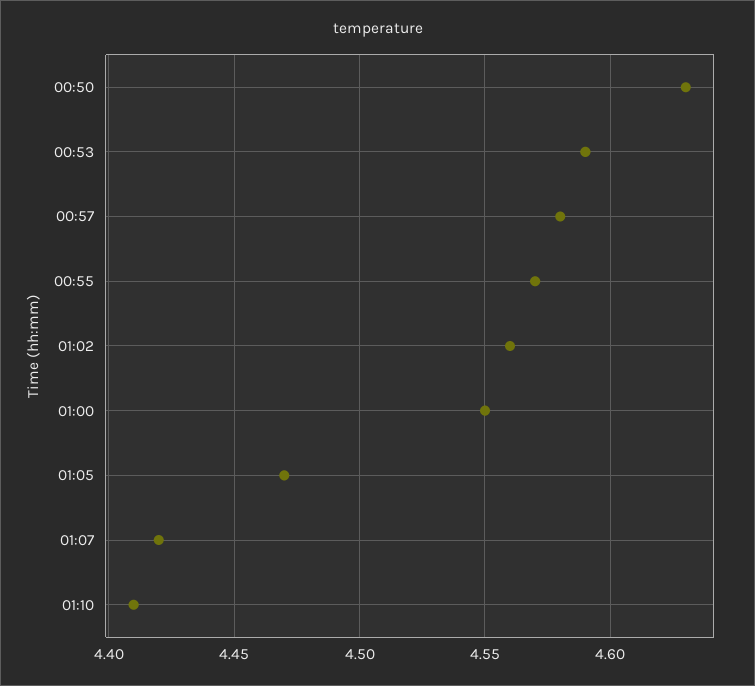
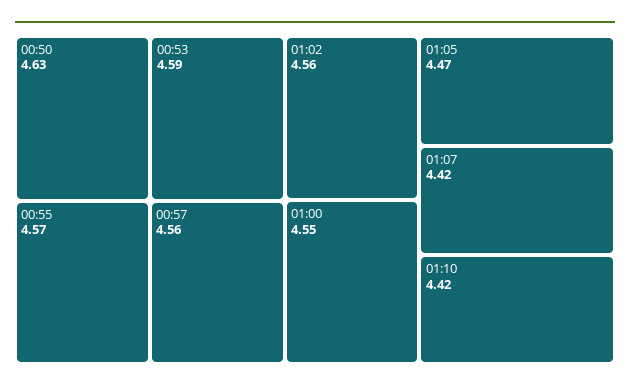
00:57: 4.58 -> 4.56
01:10: 4.41 -> 4.42

